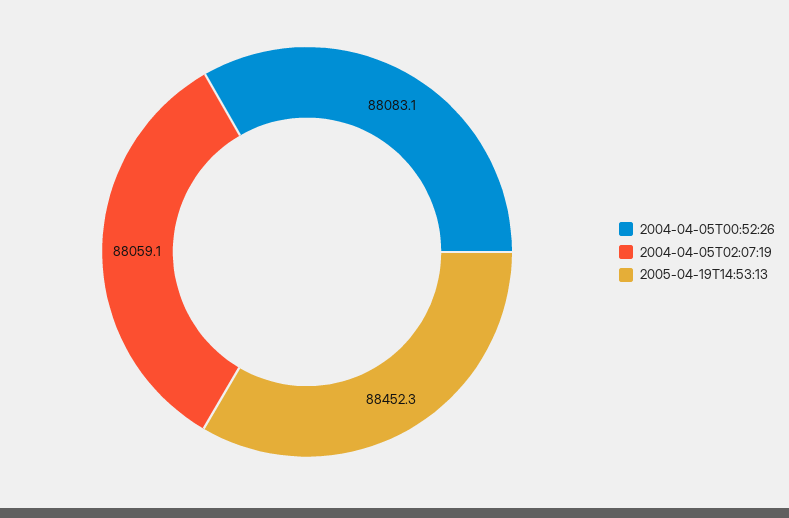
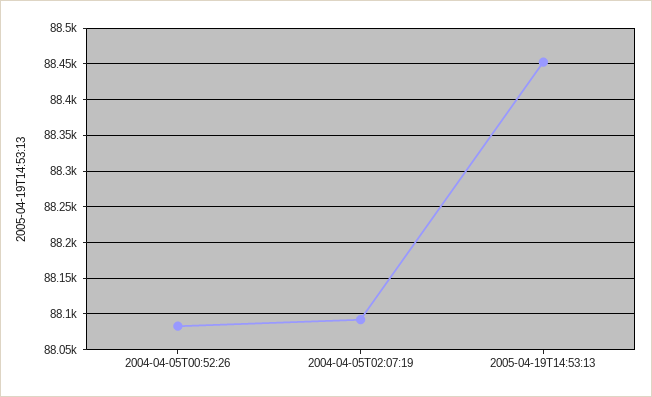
2004-04-05T02:07:19: 88059.1 -> 88090

